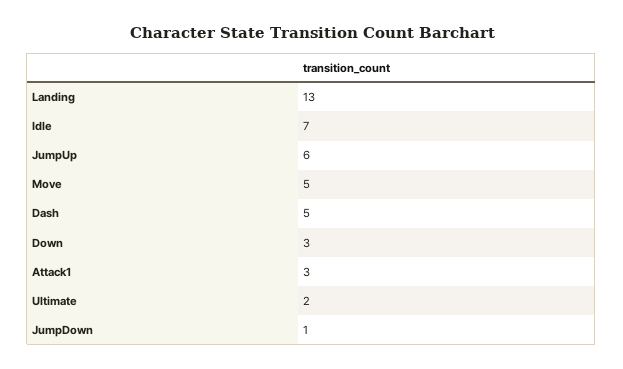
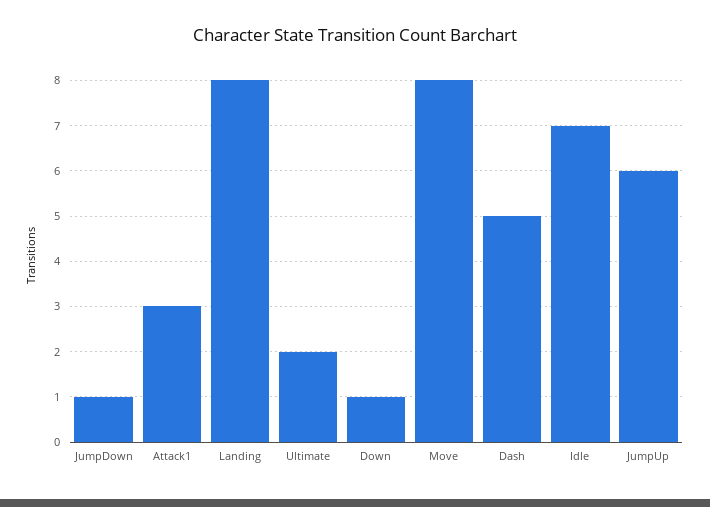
Landing: 13 -> 8
Move: 5 -> 8
Down: 3 -> 1

